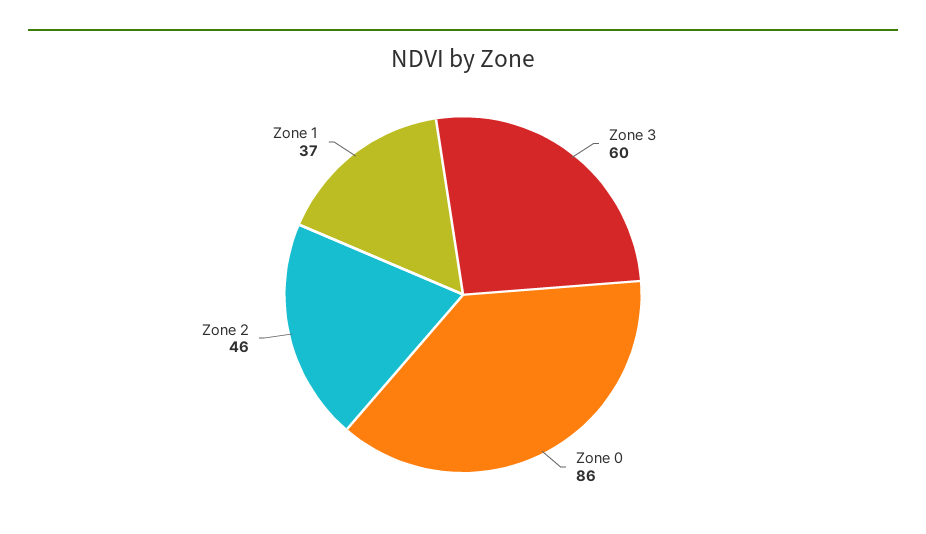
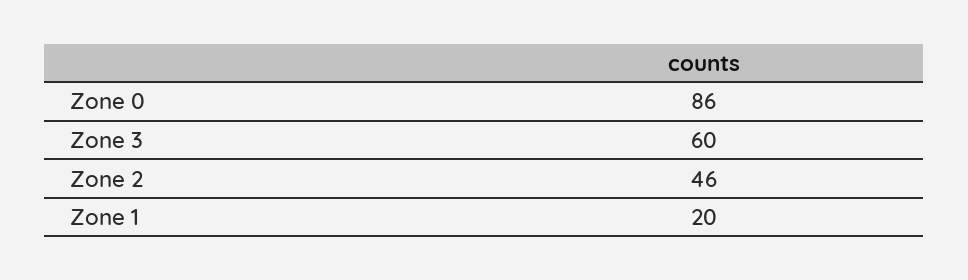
Zone 1: 37 -> 20

